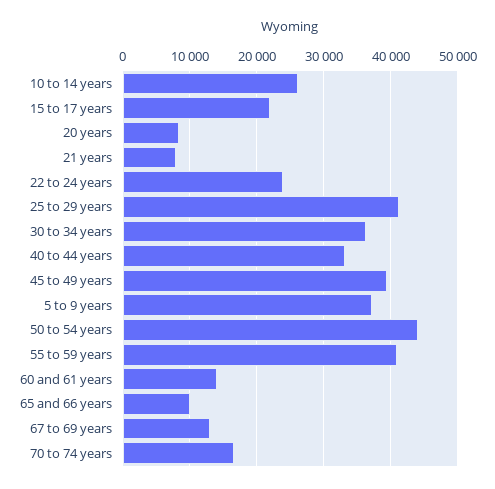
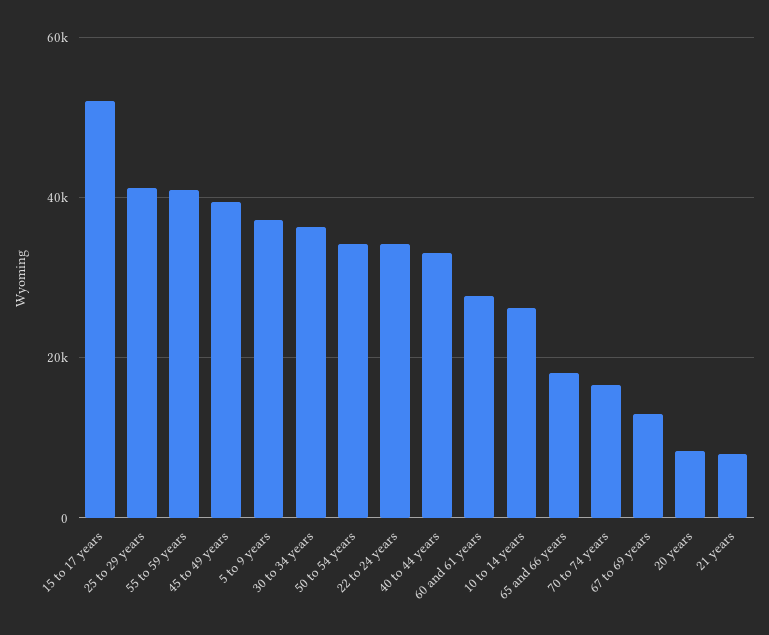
15 to 17 years: 22000 -> 52000
22 to 24 years: 24000 -> 34000
50 to 54 years: 44000 -> 34000
60 and 61 years: 14000 -> 28000
65 and 66 years: 10000 -> 18000

